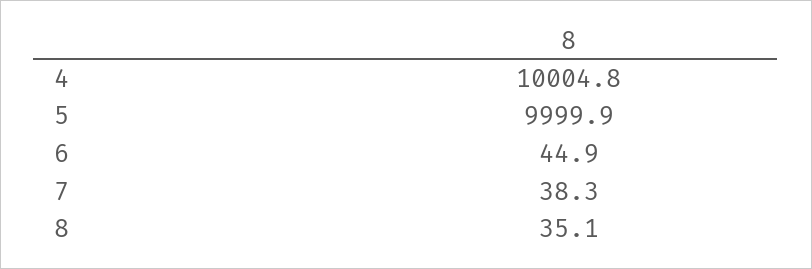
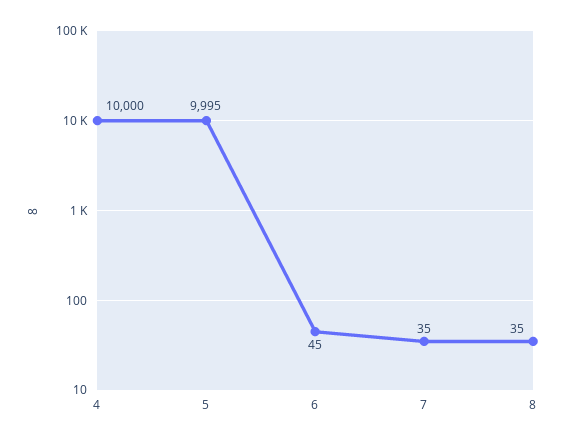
4: 10004.8 -> 10000
5: 9999.9 -> 9995
7: 38.3 -> 35

